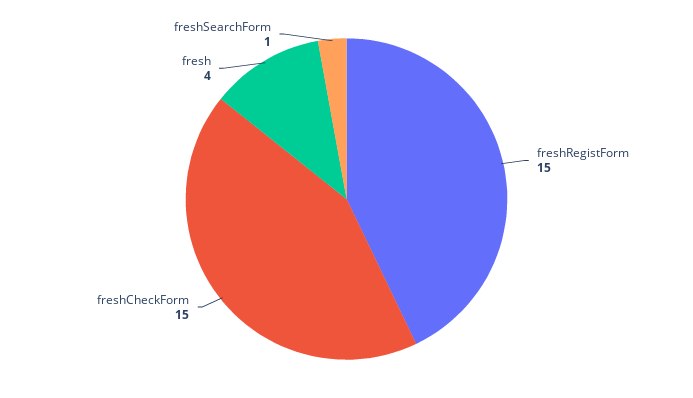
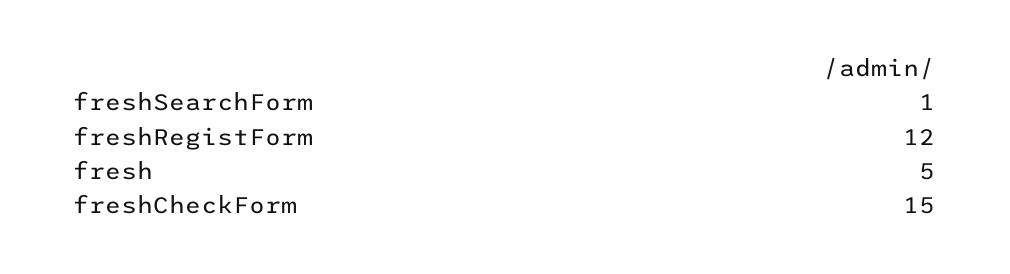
freshRegistForm: 15 -> 12
fresh: 4 -> 5

